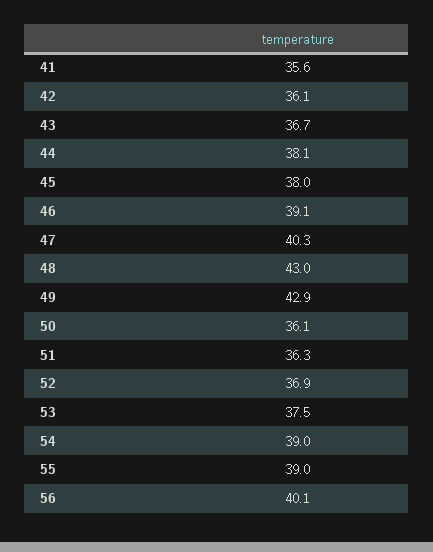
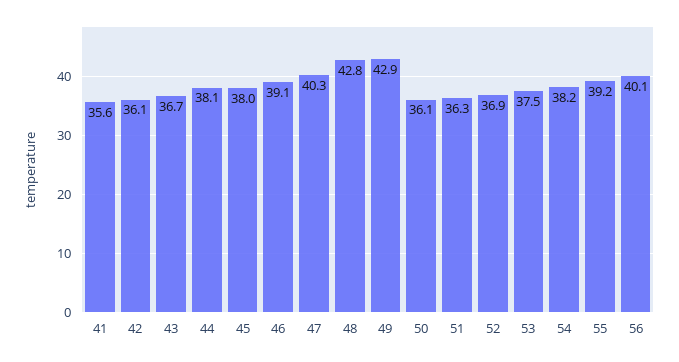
48: 43 -> 42.8
54: 39 -> 38.2
55: 39 -> 39.2

